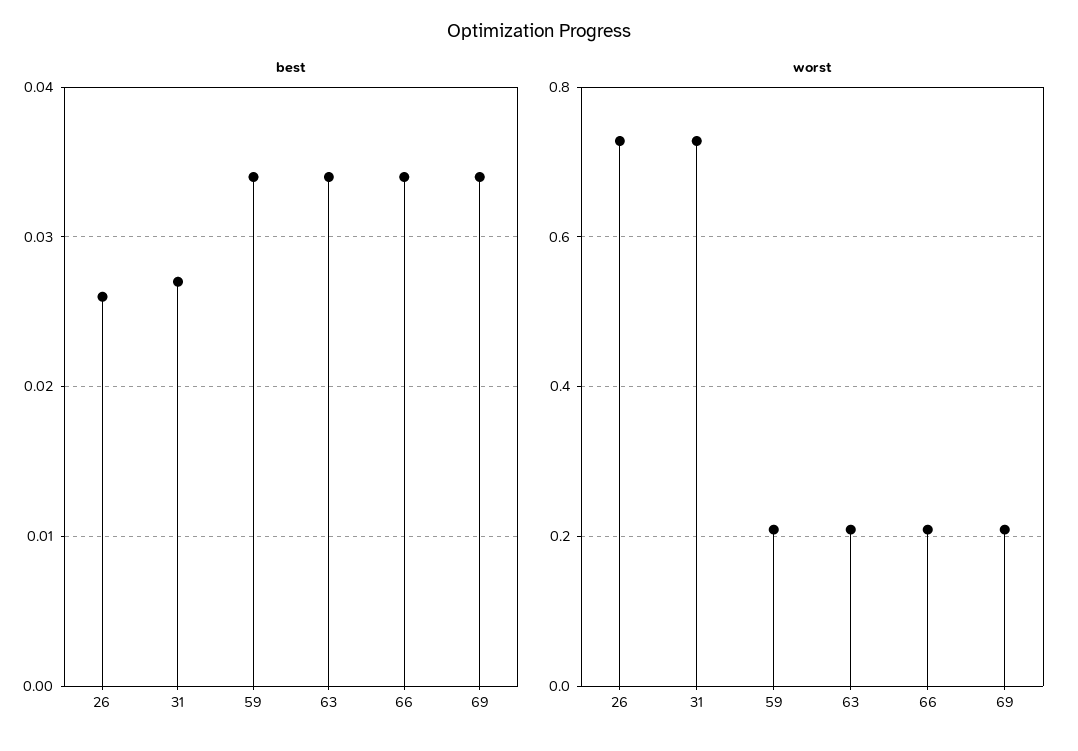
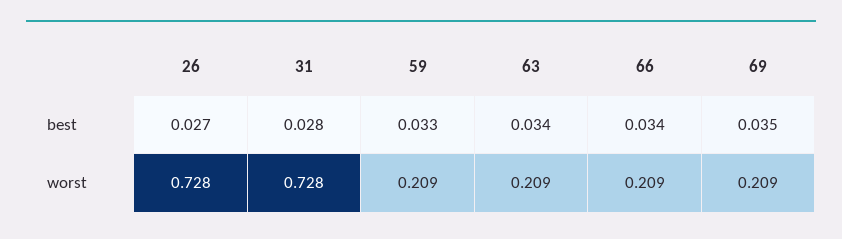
best, 26: 0.026 -> 0.027
best, 31: 0.027 -> 0.028
best, 59: 0.034 -> 0.033
best, 69: 0.034 -> 0.035

